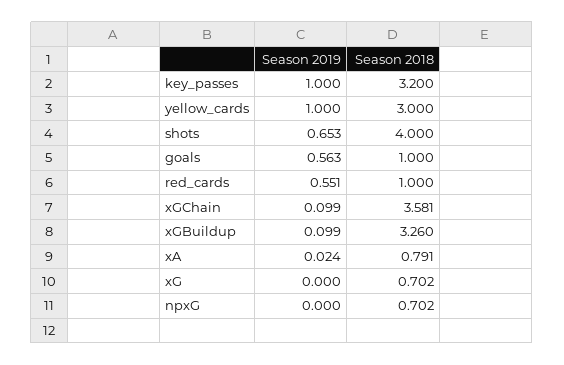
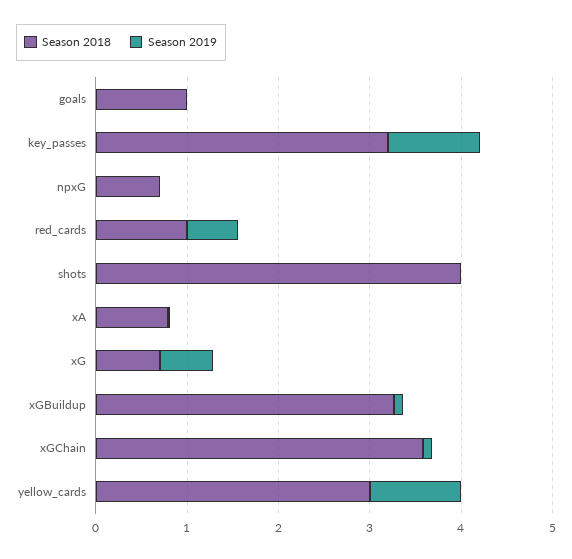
Season 2019, shots: 0.653 -> 0
Season 2019, goals: 0.563 -> 0
Season 2019, xG: 0 -> 0.6

